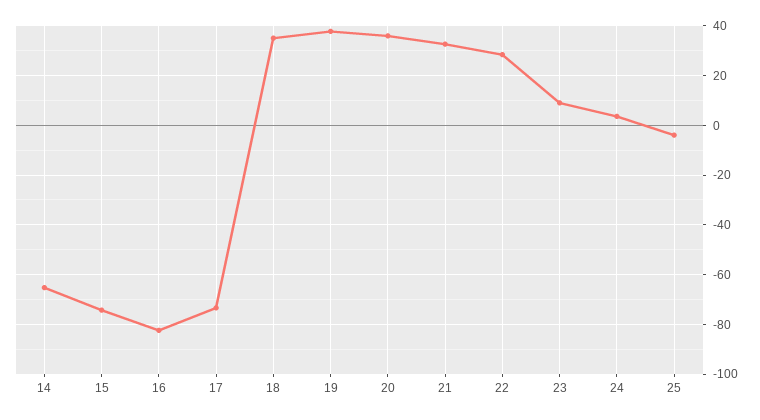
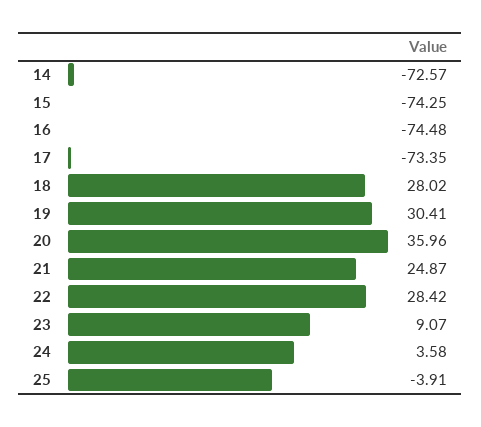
14: -65 -> -72.57
16: -82.5 -> -74.48
18: 35 -> 28.02
19: 37.5 -> 30.41
21: 32.5 -> 24.87

